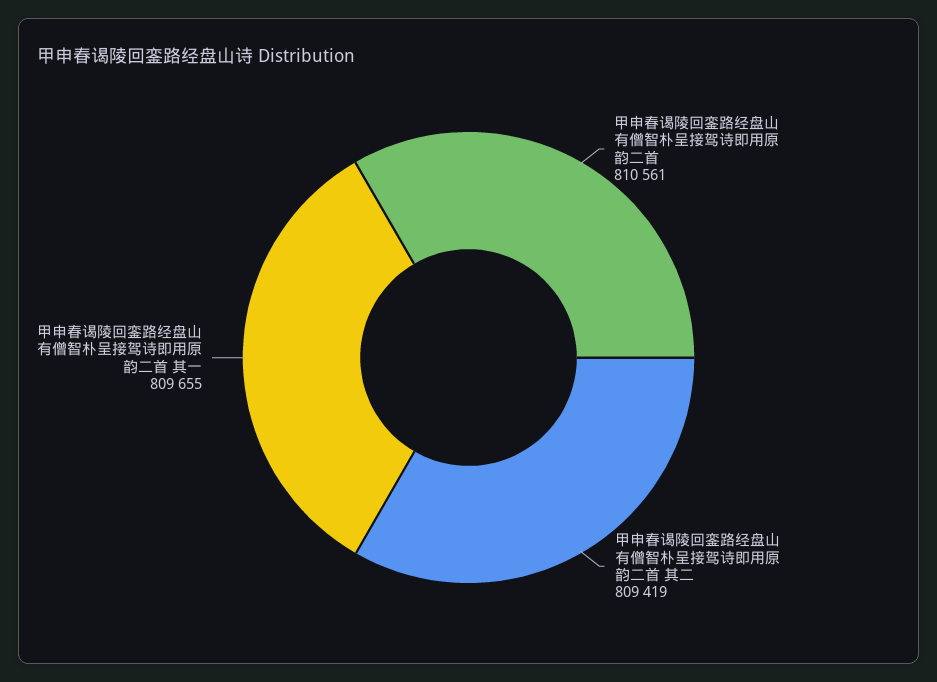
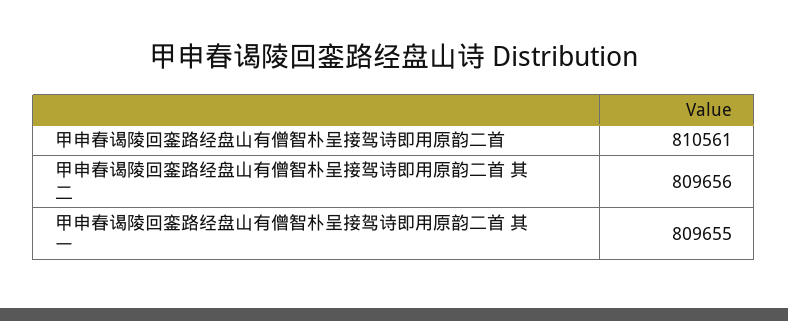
甲申春谒陵回銮路经盘山有僧智朴呈接驾诗即用原韵二首 其二: 809419 -> 809656

